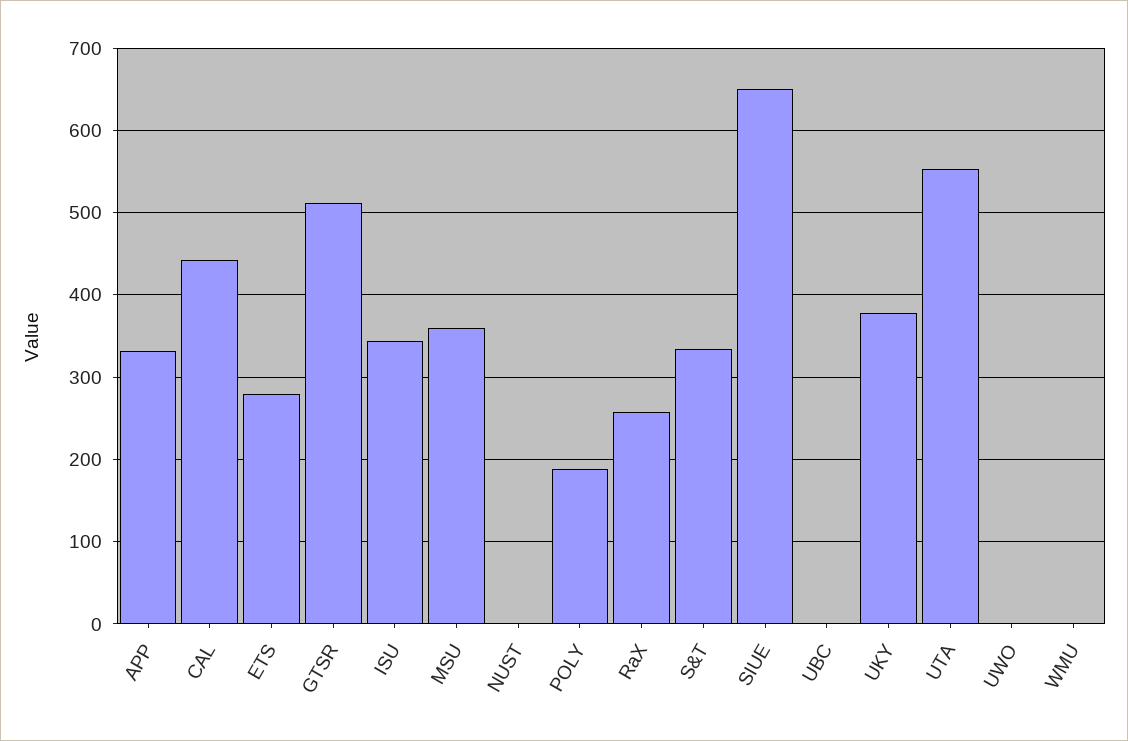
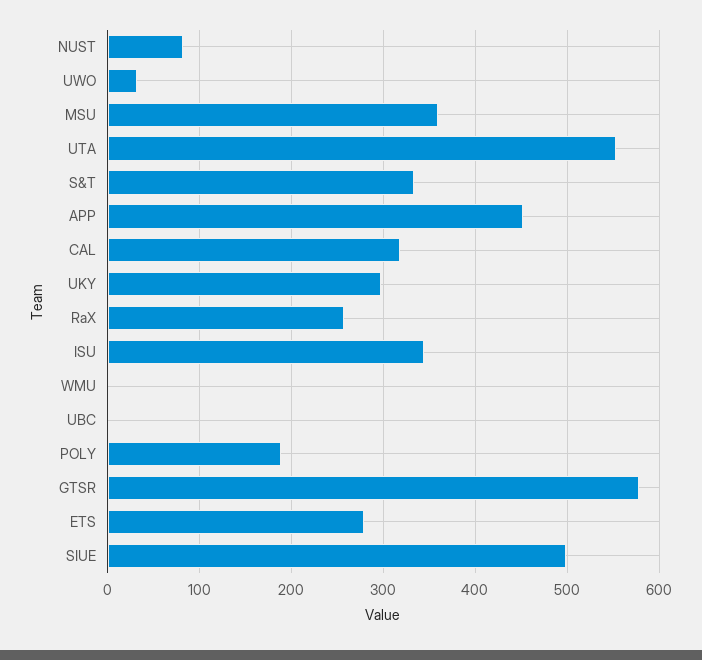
APP: 330 -> 450
CAL: 440 -> 320
GTSR: 510 -> 580
NUST: 0 -> 80
SIUE: 650 -> 500
UKY: 380 -> 300
UWO: 0 -> 30

